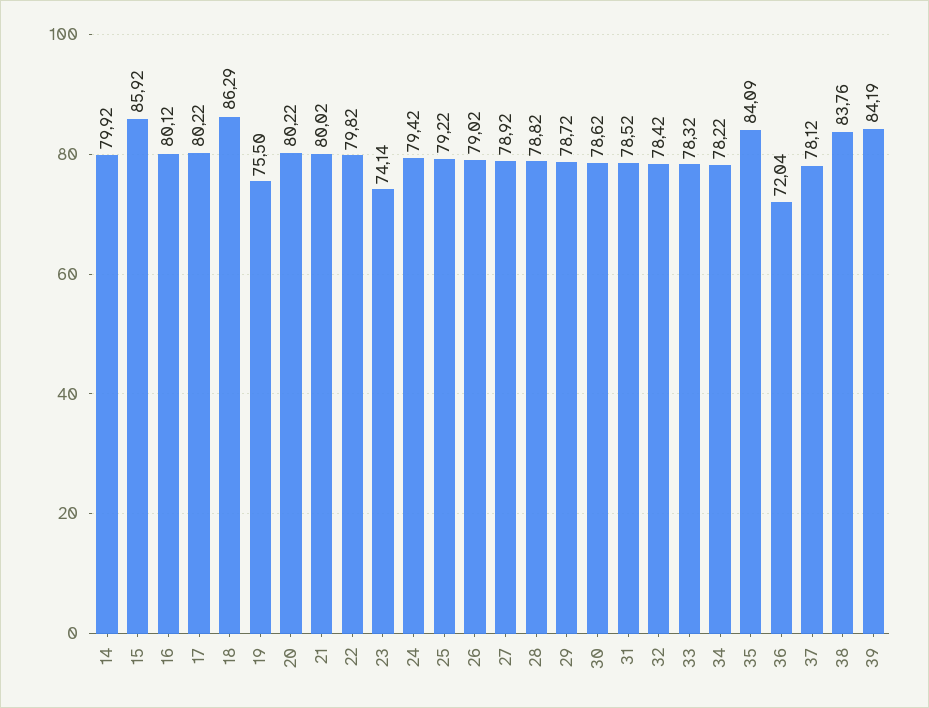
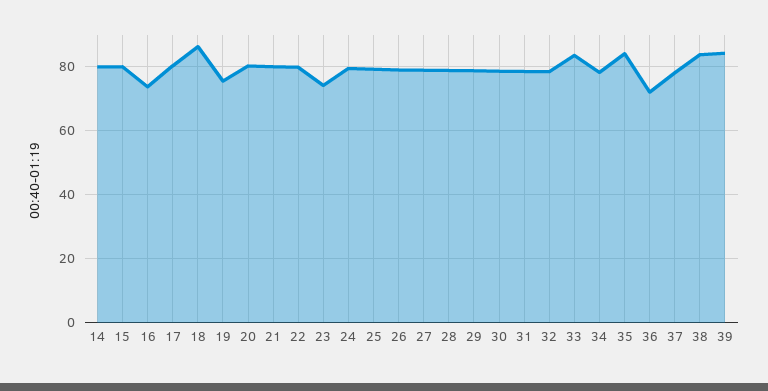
15: 85.92 -> 80
16: 80.12 -> 74
33: 78.32 -> 84

